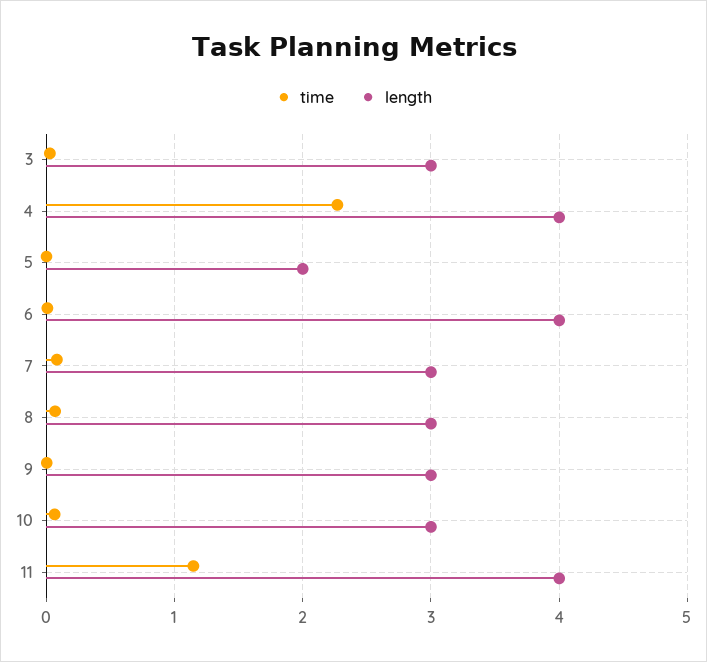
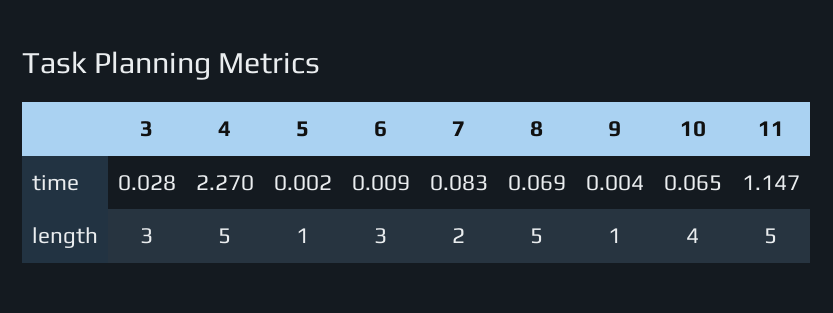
length, 4: 4 -> 5
length, 5: 2 -> 1
length, 6: 4 -> 3
length, 7: 3 -> 2
length, 8: 3 -> 5
length, 9: 3 -> 1
length, 10: 3 -> 4
length, 11: 4 -> 5

